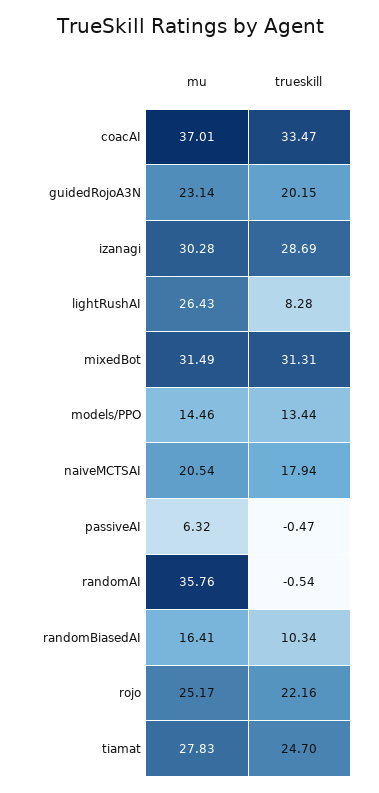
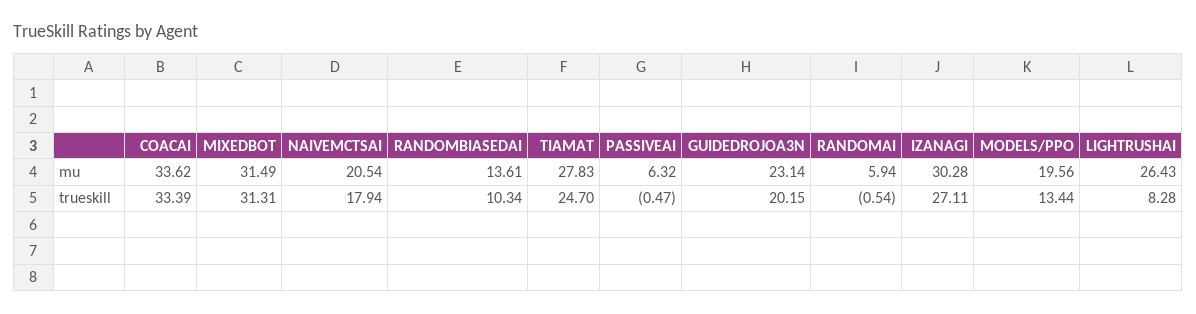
mu, coacAI: 37.01 -> 33.62
trueskill, coacAI: 33.47 -> 33.39
trueskill, izanagi: 28.69 -> 27.11
mu, models/PPO: 14.46 -> 19.56
mu, randomAI: 35.76 -> 5.94
mu, randomBiasedAI: 16.41 -> 13.61
mu, rojo: 25.17 -> none
trueskill, rojo: 22.16 -> none

